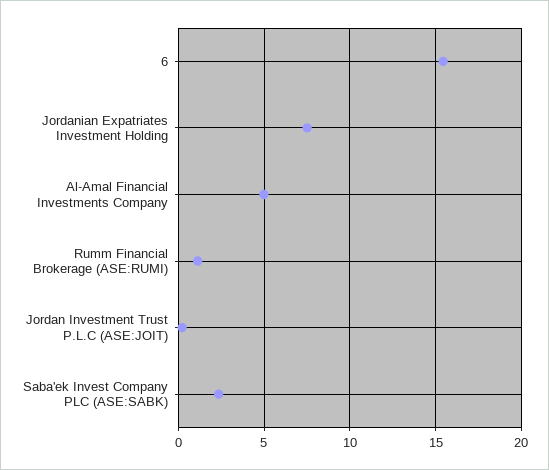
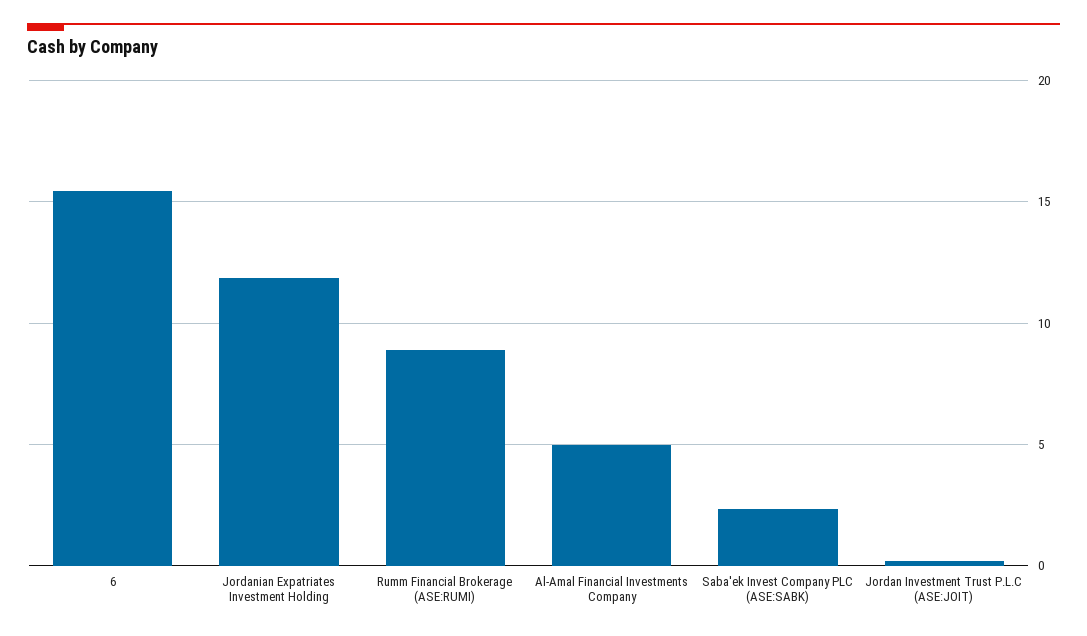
Jordanian Expatriates Investment Holding: 7.5 -> 12
Rumm Financial Brokerage (ASE:RUMI): 1 -> 9

